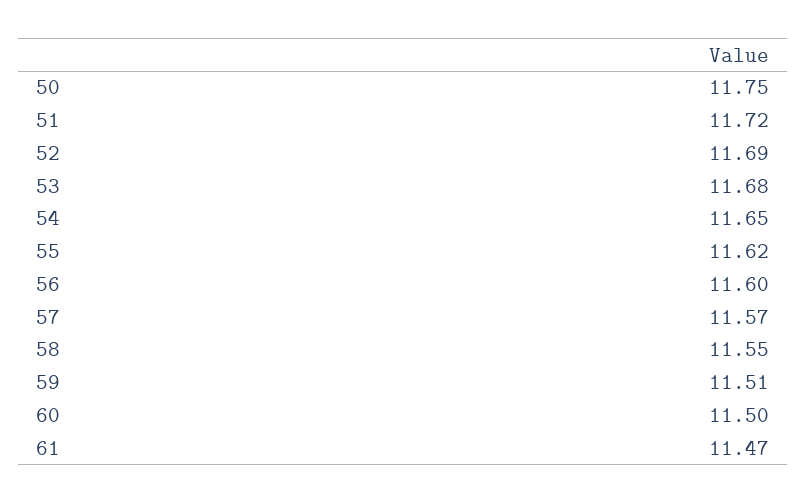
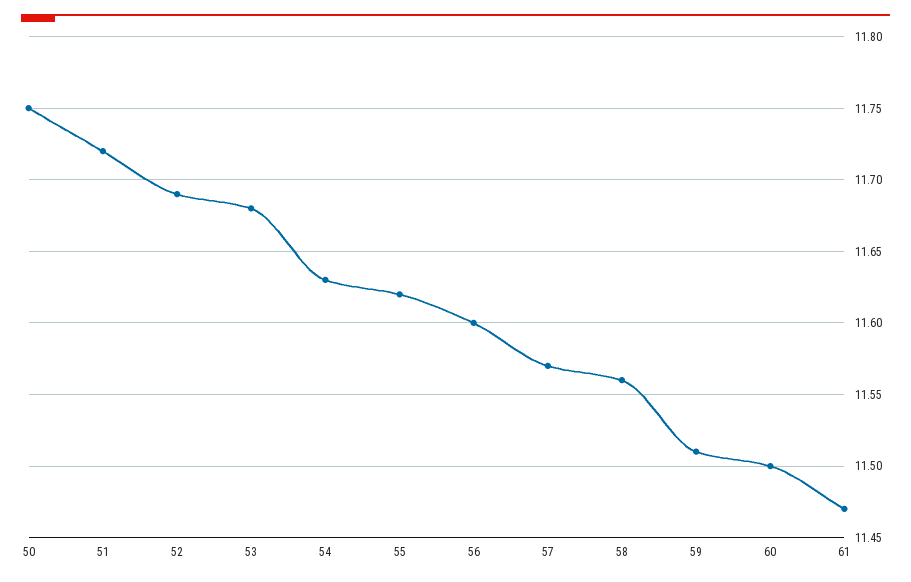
54: 11.65 -> 11.63
58: 11.55 -> 11.56

